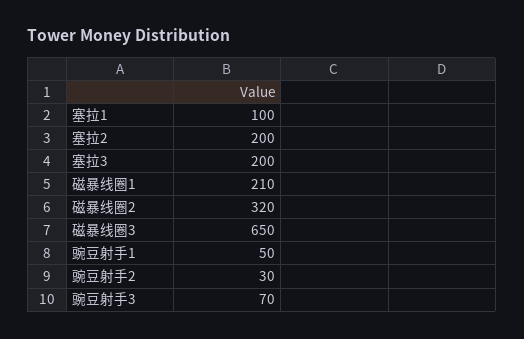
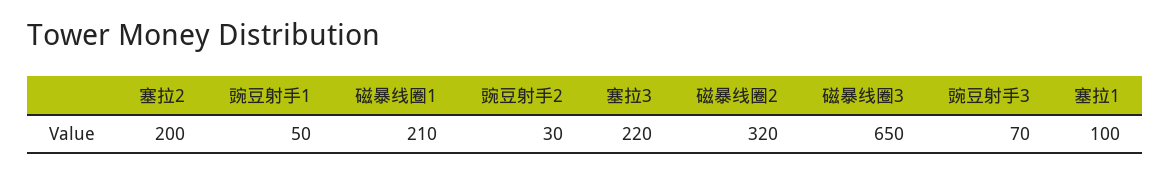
塞拉3: 200 -> 220

